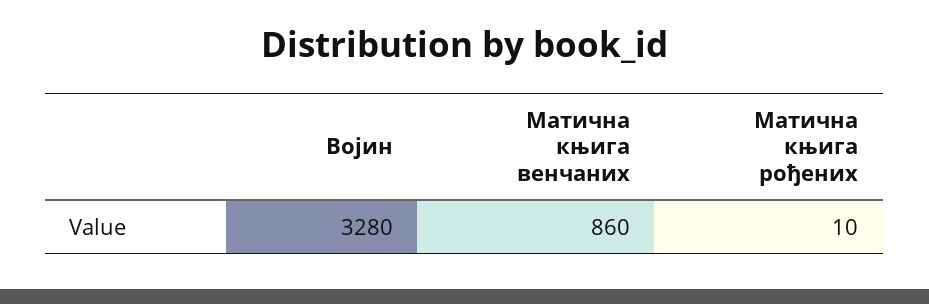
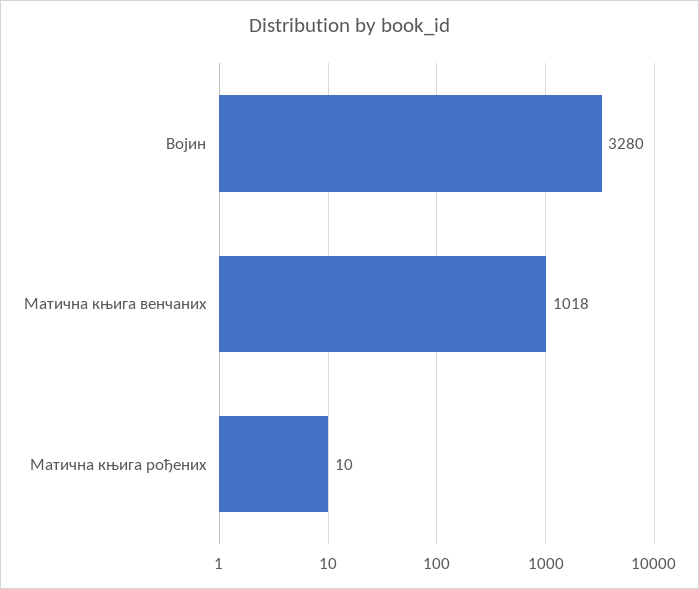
Матична књига венчаних: 860 -> 1018

